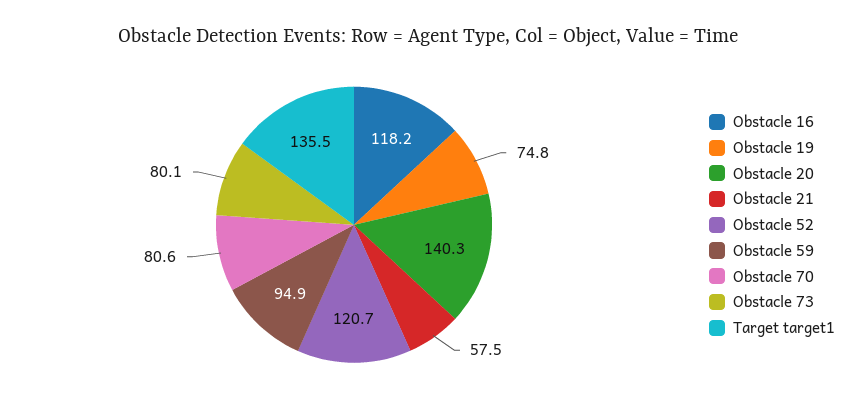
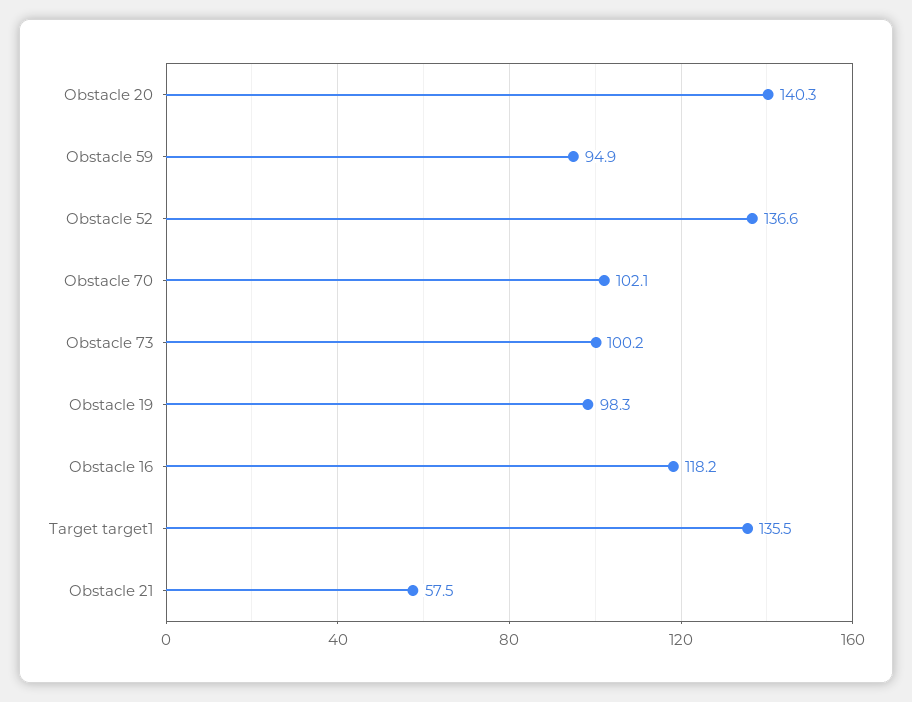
Obstacle 19: 74.8 -> 98.3
Obstacle 52: 120.7 -> 136.6
Obstacle 70: 80.6 -> 102.1
Obstacle 73: 80.1 -> 100.2

